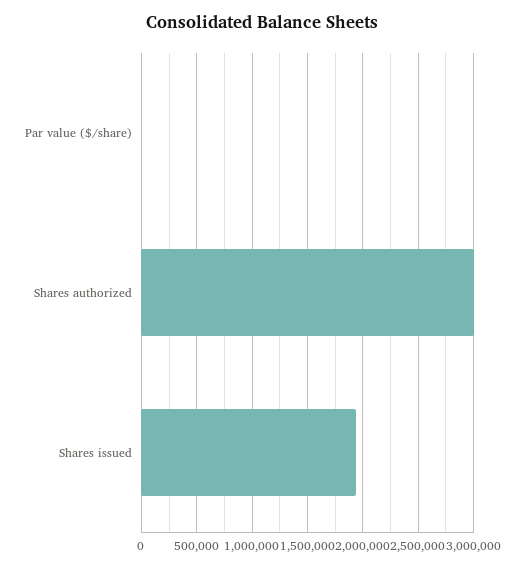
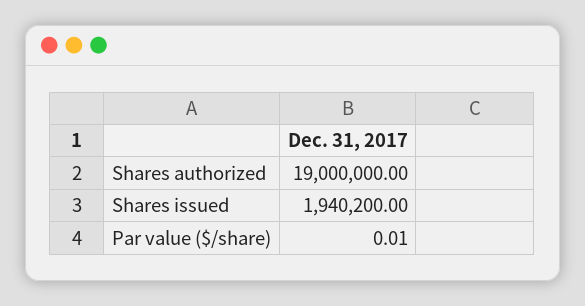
Shares authorized: 3000000 -> 19000000

